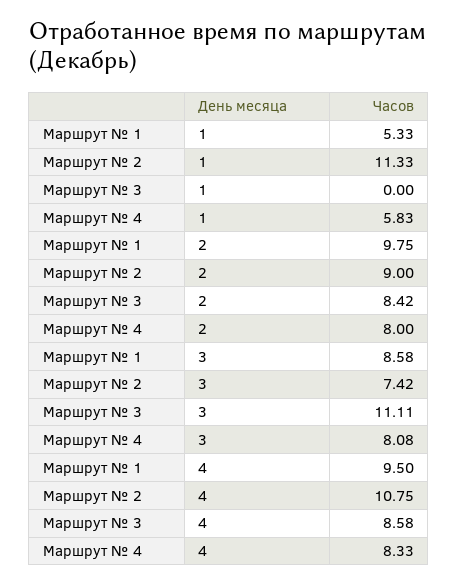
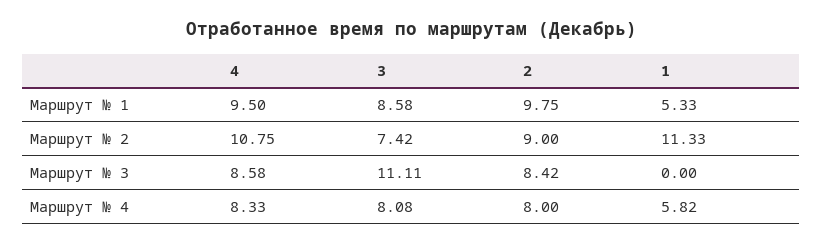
Маршрут № 4, 1: 5.83 -> 5.82

